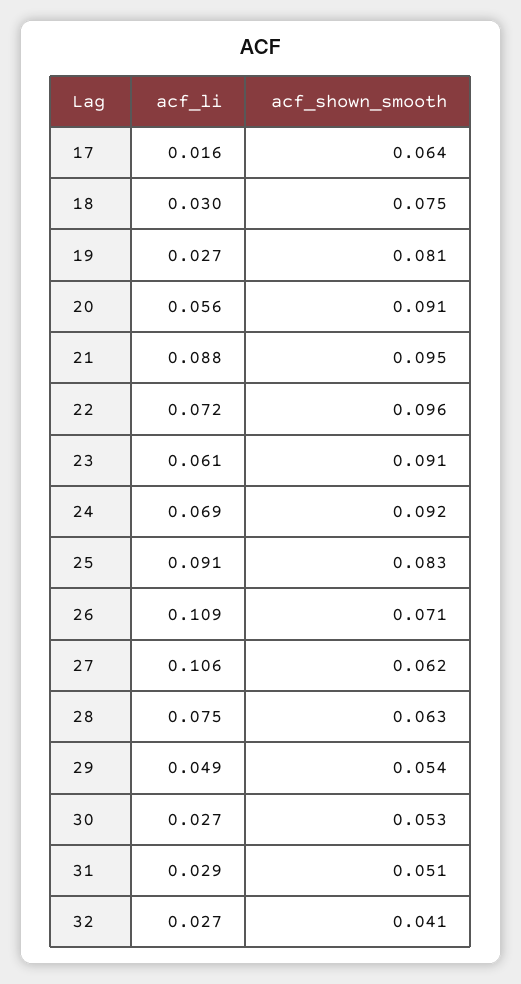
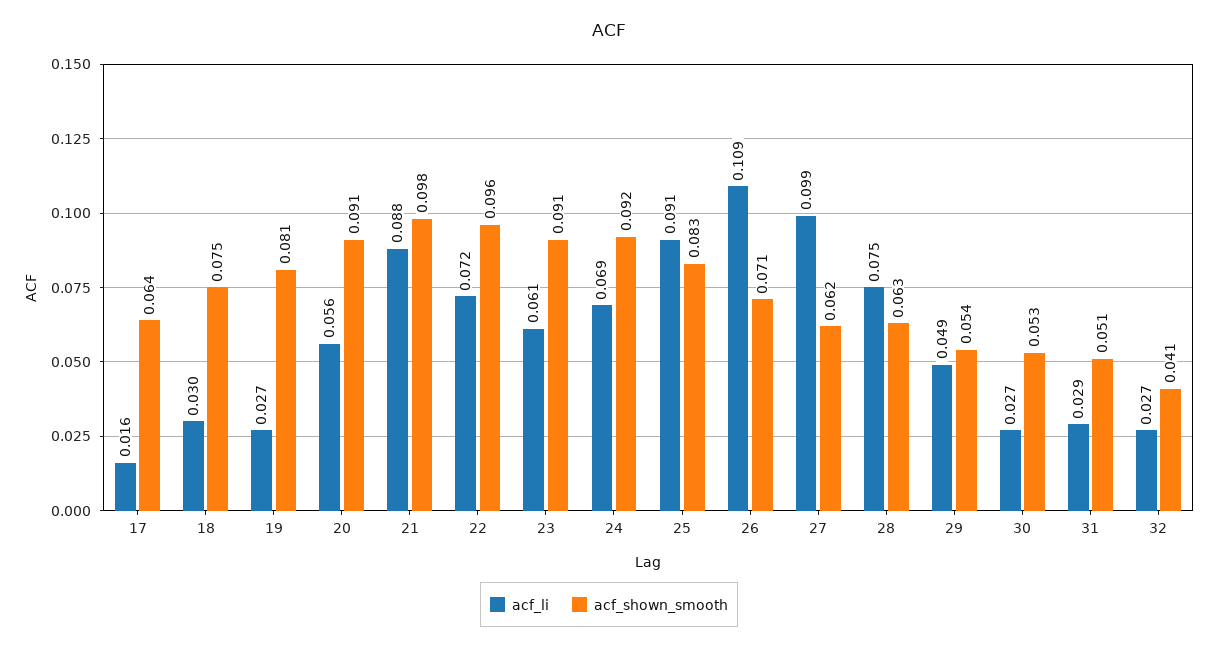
acf_shown_smooth, 21: 0.095 -> 0.098
acf_li, 27: 0.106 -> 0.099

